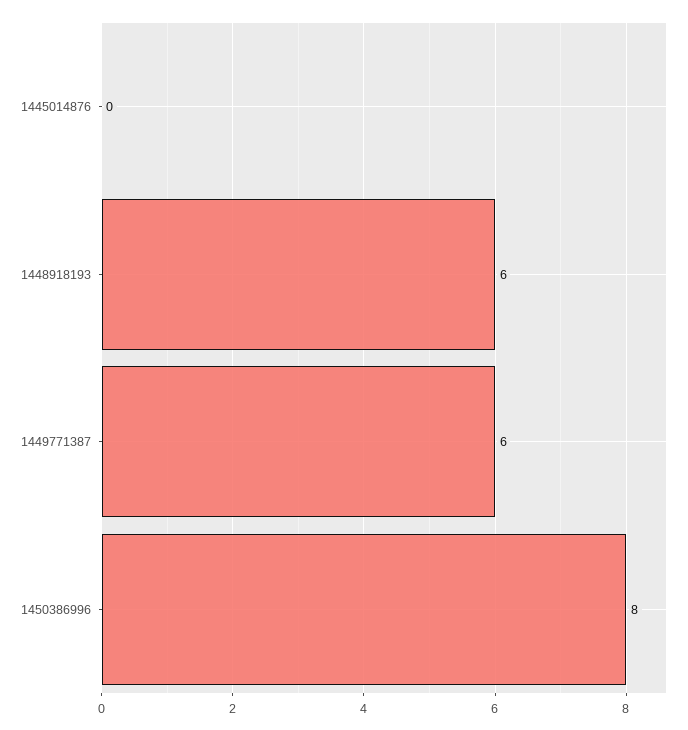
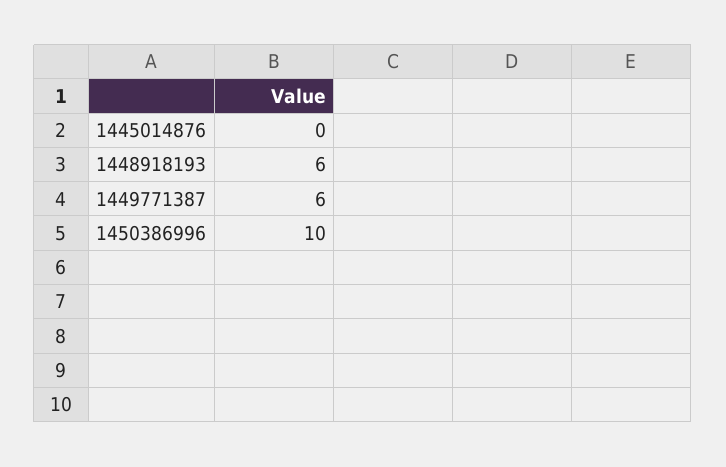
1450386996: 8 -> 10

